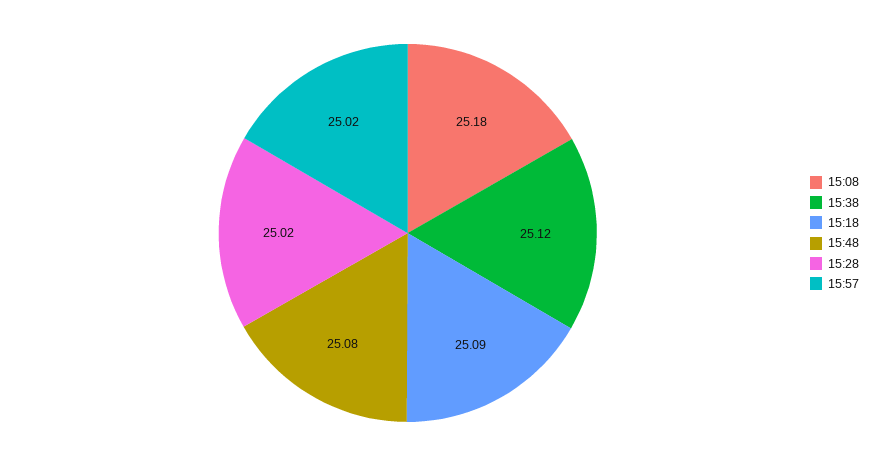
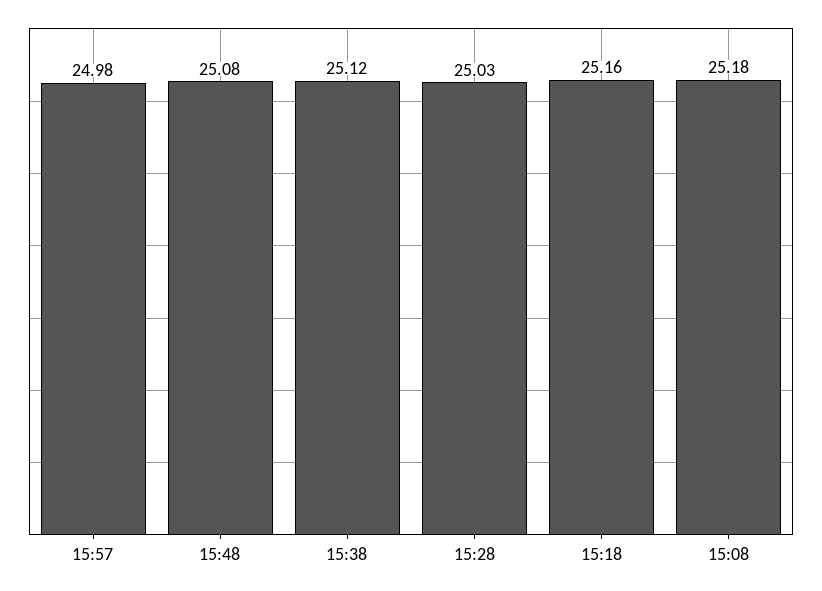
15:18: 25.09 -> 25.16
15:28: 25.02 -> 25.03
15:57: 25.02 -> 24.98

